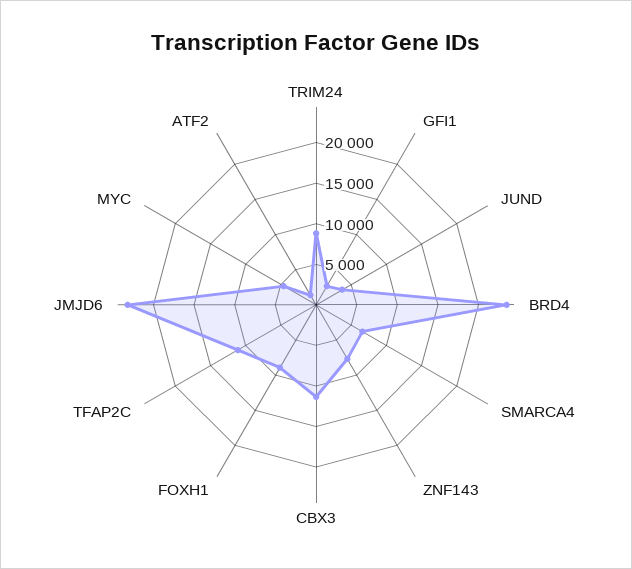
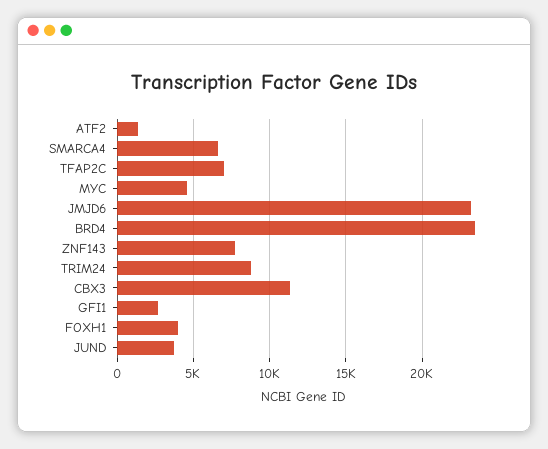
FOXH1: 9000 -> 4000
TFAP2C: 11000 -> 7000

